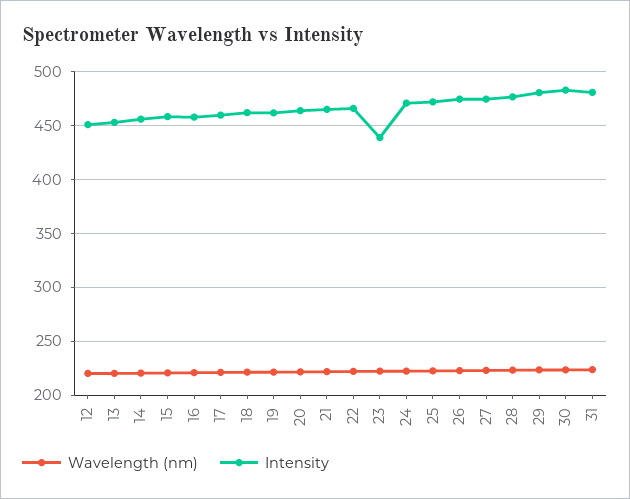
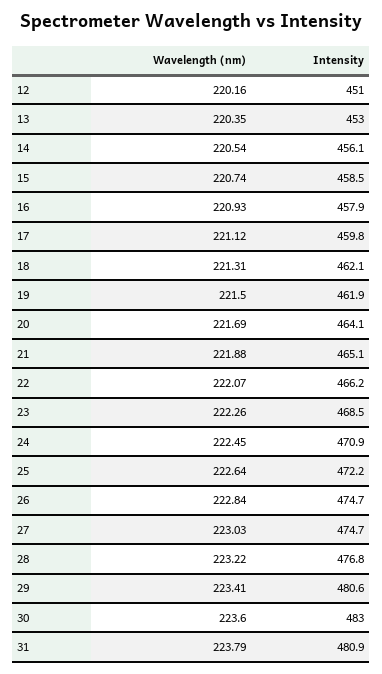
Intensity, 23: 440 -> 468.5

